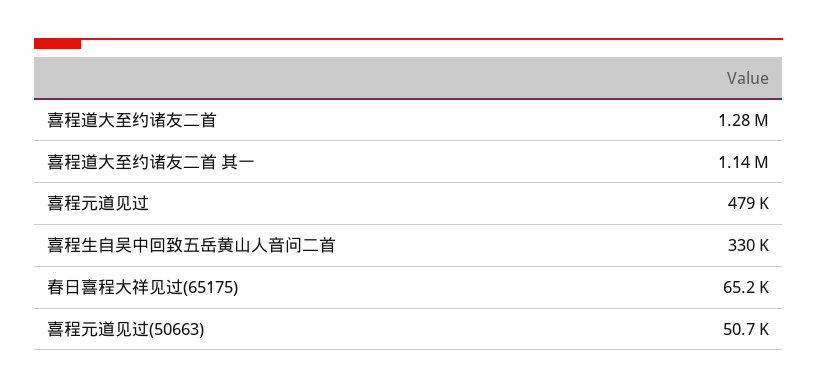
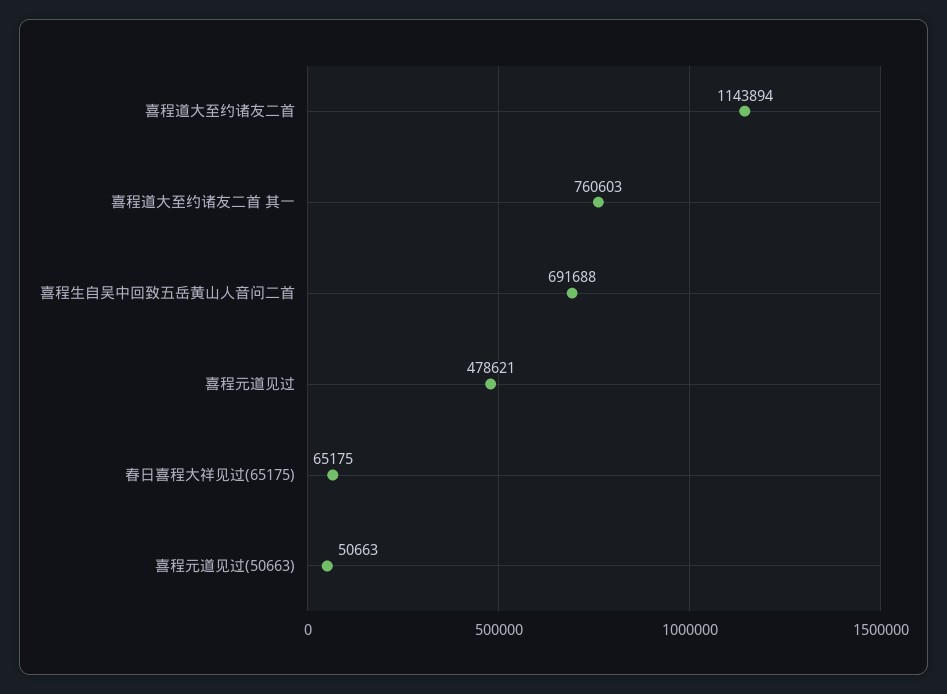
喜程道大至约诸友二首: 1280000 -> 1143894
喜程道大至约诸友二首 其一: 1140000 -> 760603
喜程生自吴中回致五岳黄山人音问二首: 330000 -> 691688

